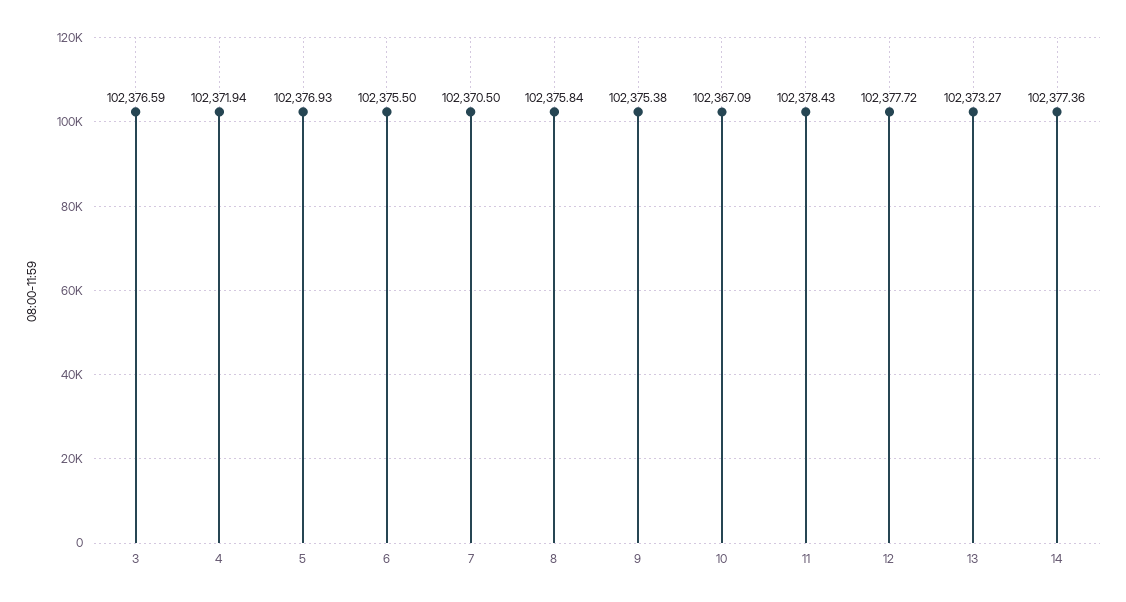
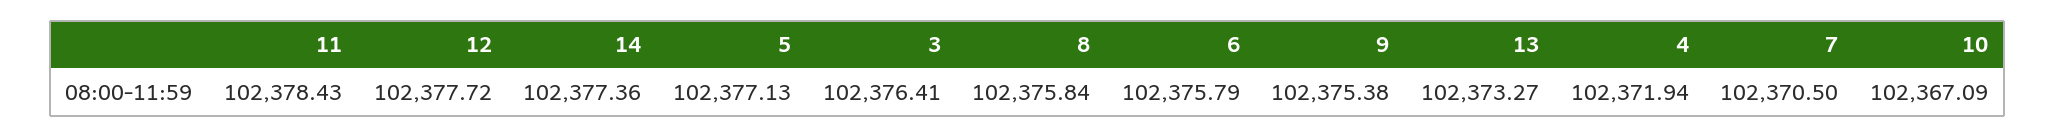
3: 102376.59 -> 102376.41
5: 102376.93 -> 102377.13
6: 102375.5 -> 102375.79

